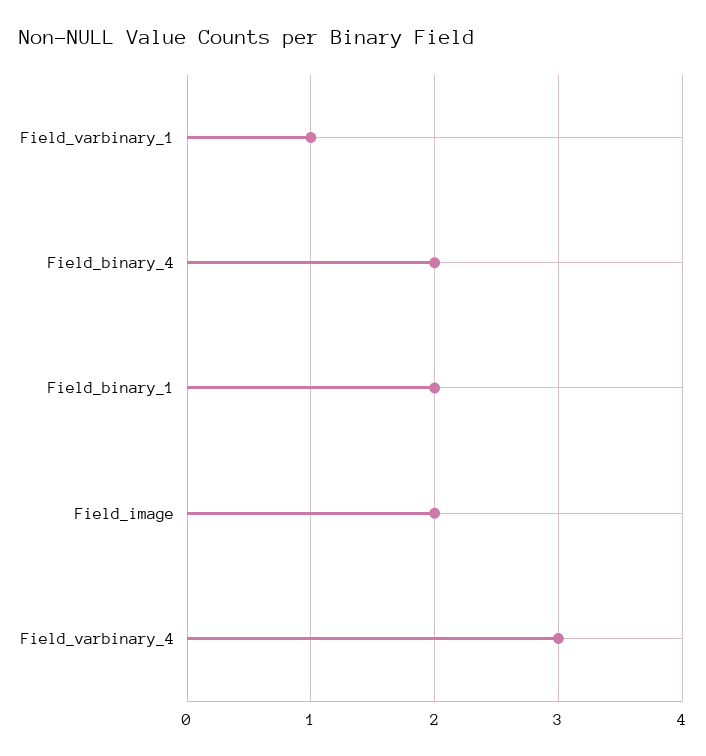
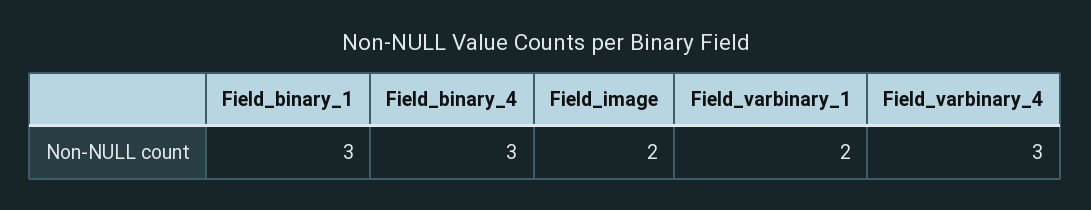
Field_varbinary_1: 1 -> 2
Field_binary_4: 2 -> 3
Field_binary_1: 2 -> 3

